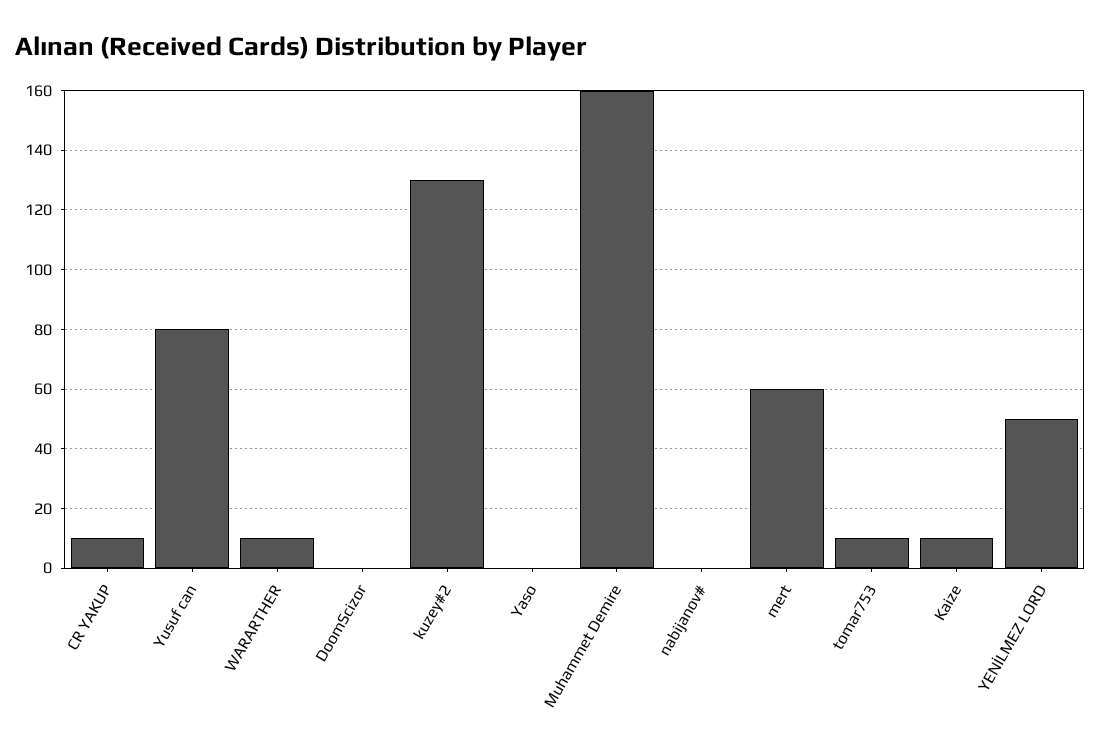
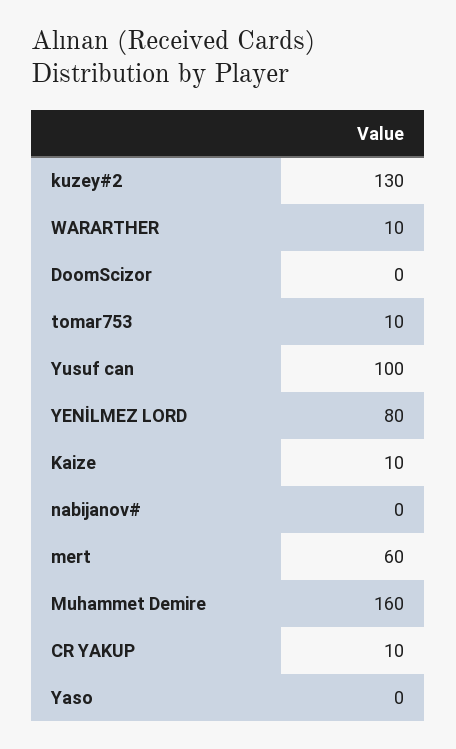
Yusuf can: 80 -> 100
YENİLMEZ LORD: 50 -> 80

